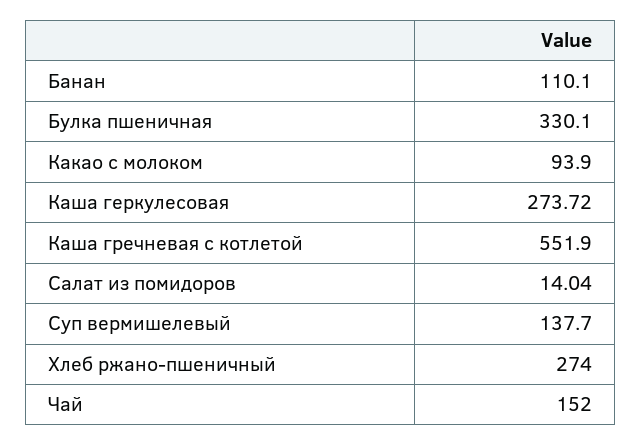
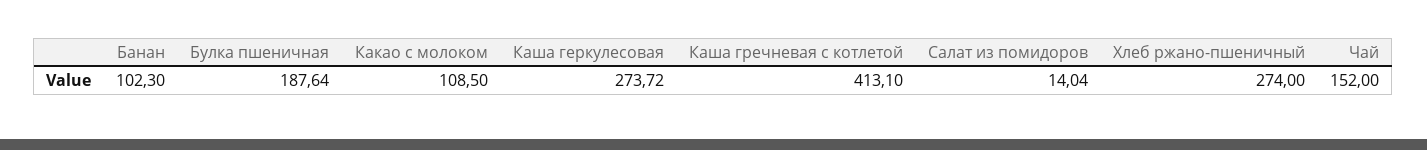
Банан: 110.1 -> 102.3
Булка пшеничная: 330.1 -> 187.64
Какао с молоком: 93.9 -> 108.5
Каша гречневая с котлетой: 551.9 -> 413.1
Суп вермишелевый: 137.7 -> none

